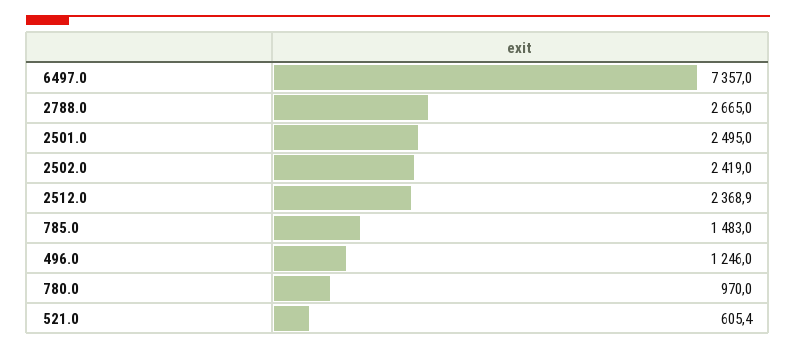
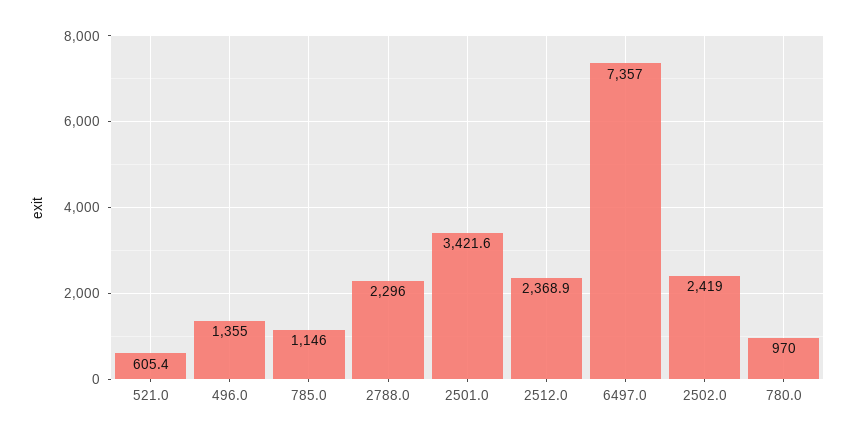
2788.0: 2665 -> 2296
2501.0: 2495 -> 3421.6
785.0: 1483 -> 1146
496.0: 1246 -> 1355

